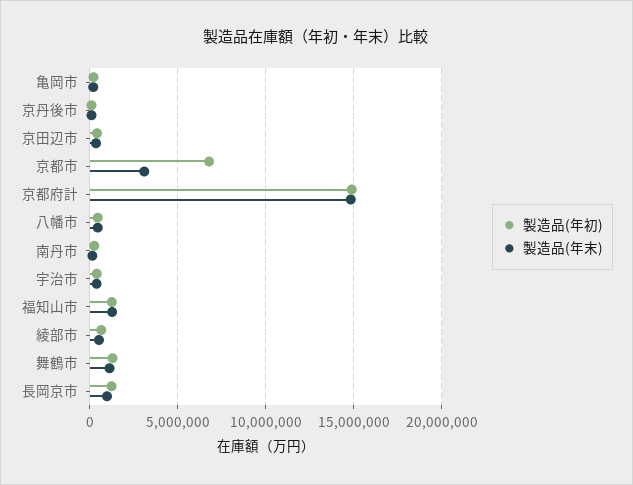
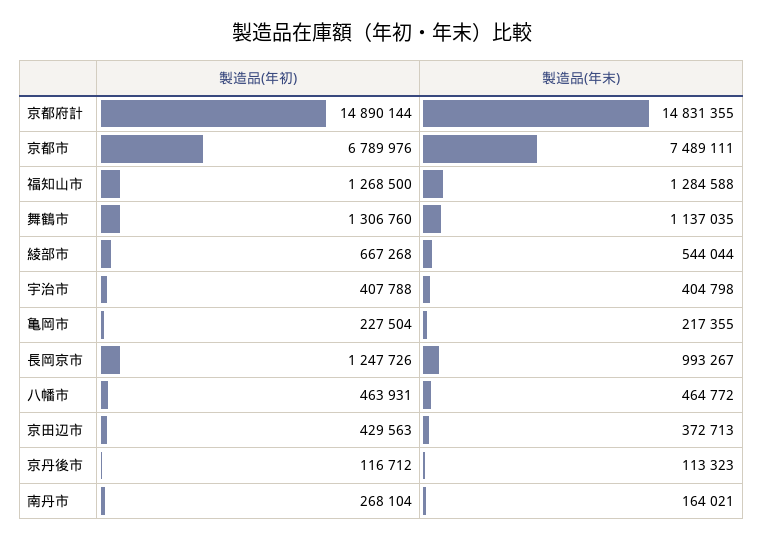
製造品(年末), 京都市: 3000000 -> 7489111

